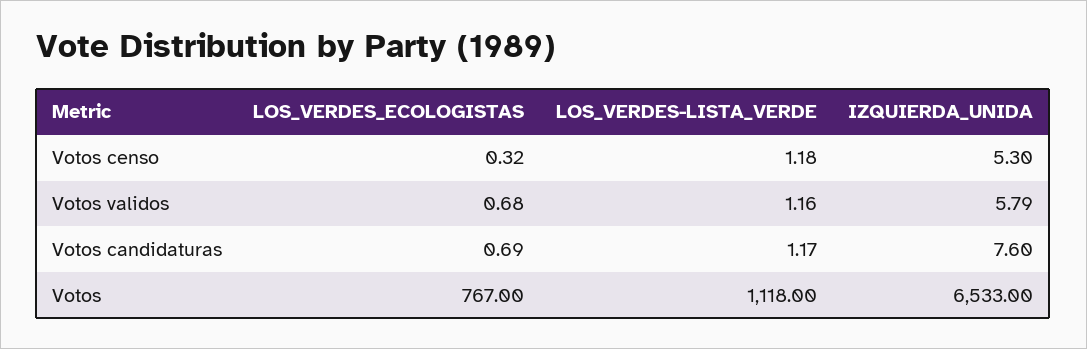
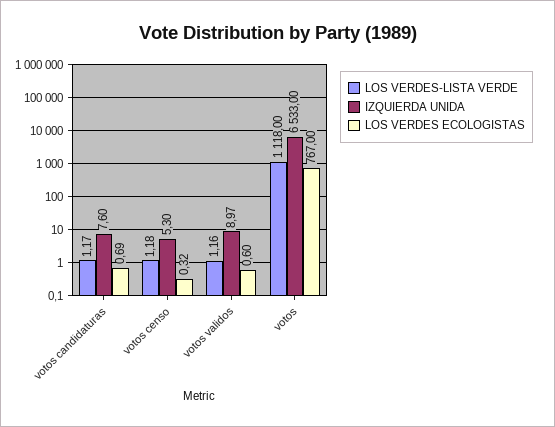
LOS_VERDES_ECOLOGISTAS, Votos validos: 0.68 -> 0.6
IZQUIERDA_UNIDA, Votos validos: 5.79 -> 8.97

